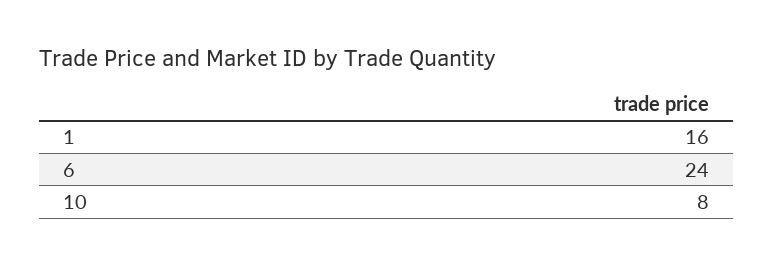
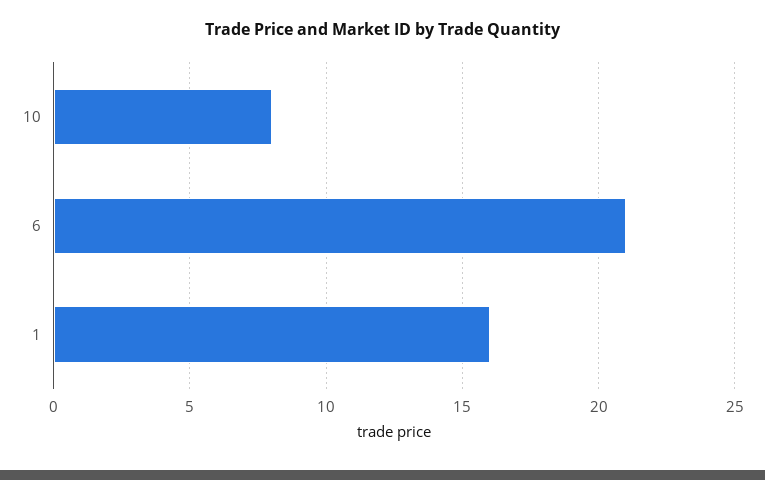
6: 24 -> 21

